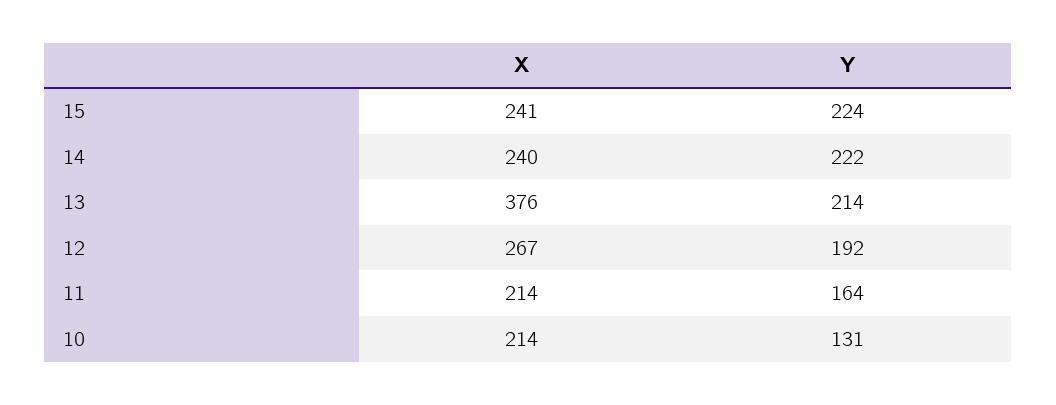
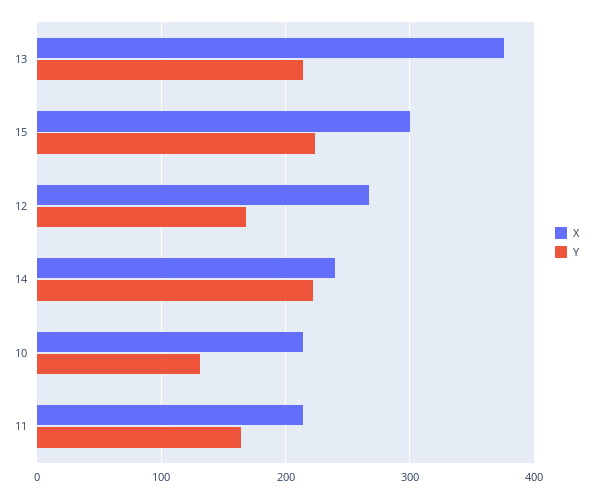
X, 15: 241 -> 300
Y, 12: 192 -> 170

